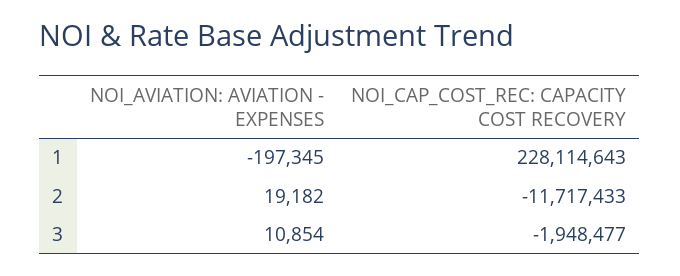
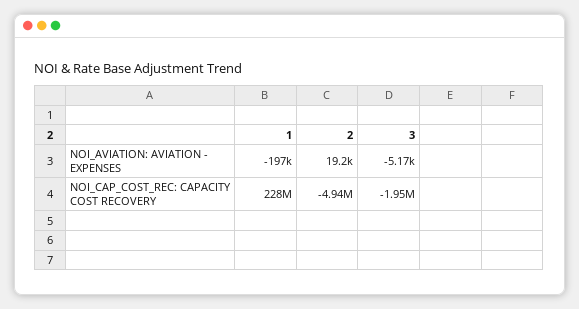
NOI_CAP_COST_REC: CAPACITY COST RECOVERY, 2: -11717433 -> -4940000
NOI_AVIATION: AVIATION - EXPENSES, 3: 10854 -> -5170

